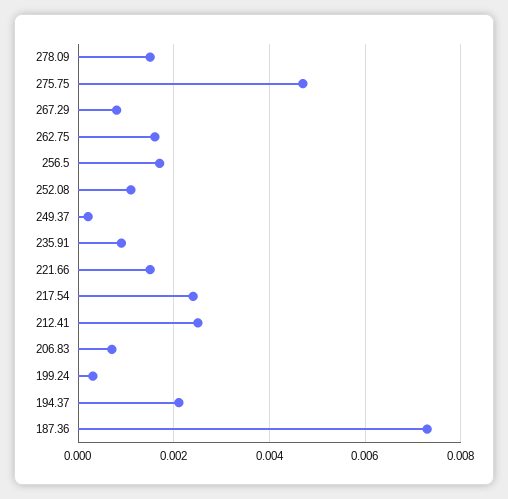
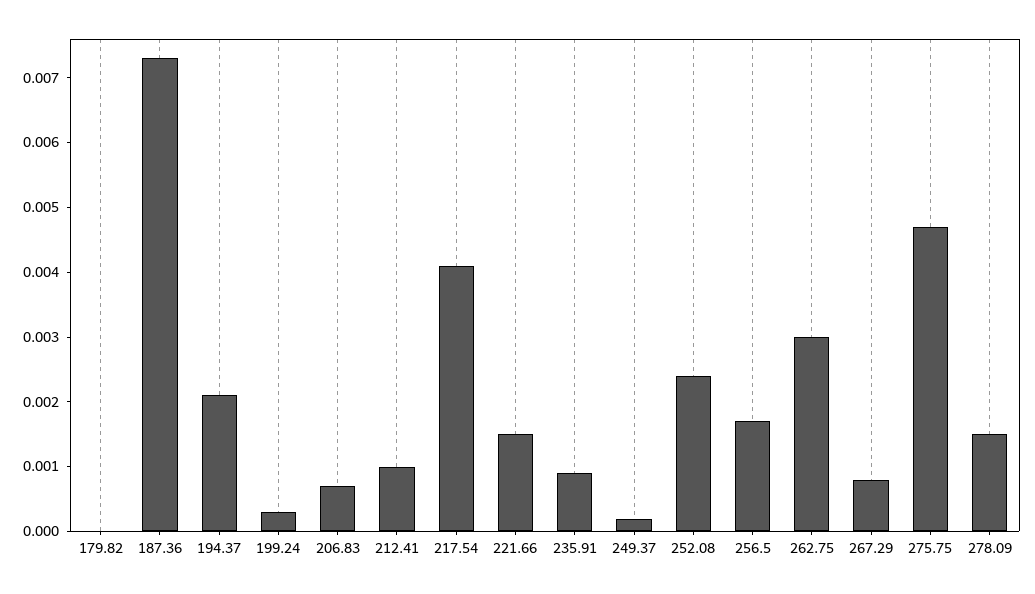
262.75: 0.0015 -> 0.003
252.08: 0.001 -> 0.0025
217.54: 0.0025 -> 0.004
212.41: 0.0025 -> 0.001
179.82: none -> 0

